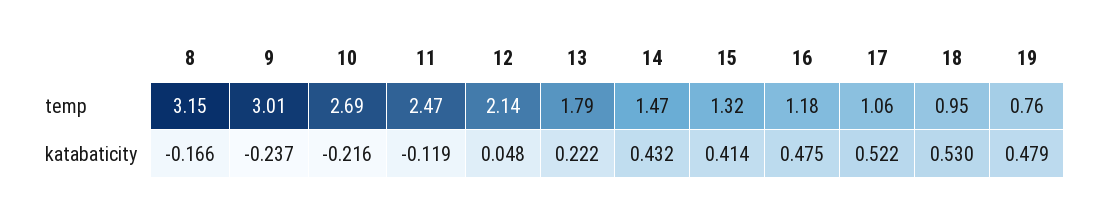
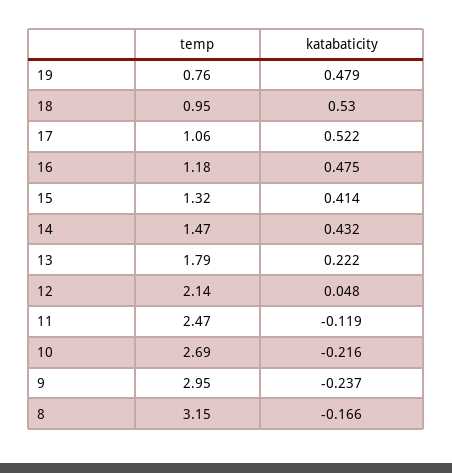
9, temp: 3.01 -> 2.95

